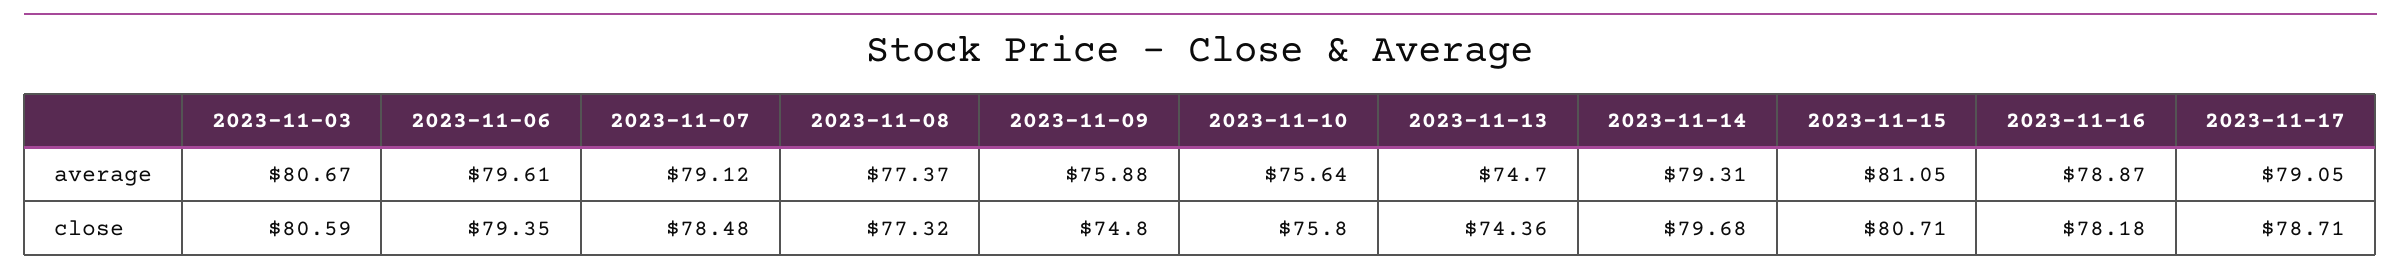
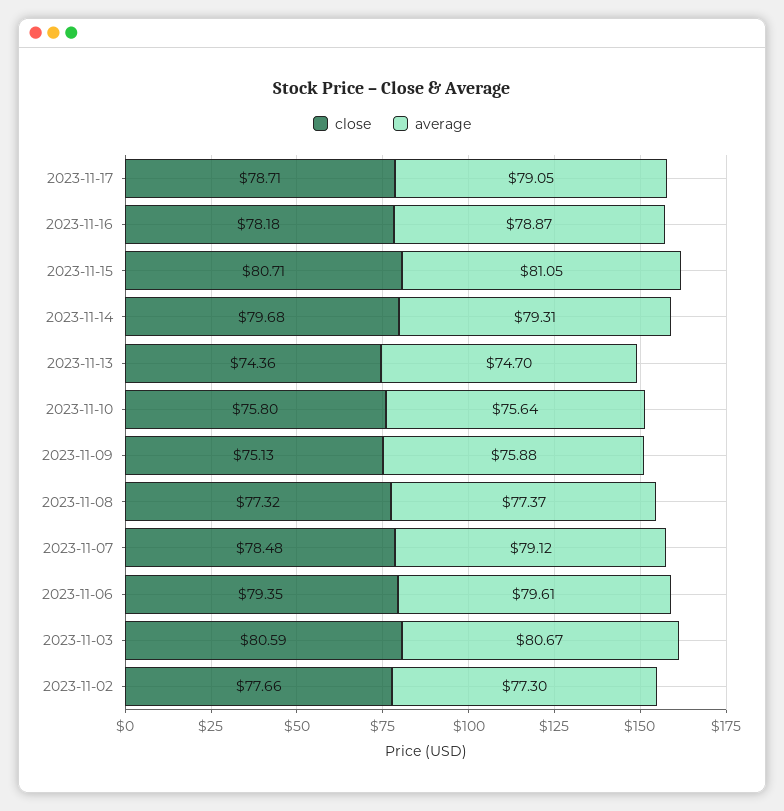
close, 2023-11-09: 74.8 -> 75.13
close, 2023-11-02: none -> 77.66
average, 2023-11-02: none -> 77.3

